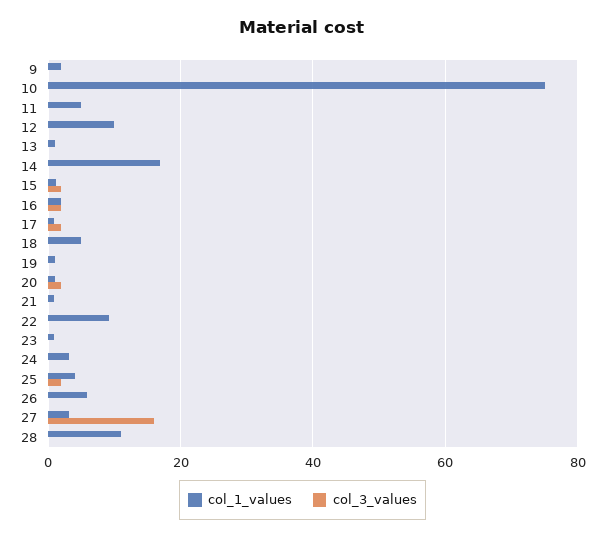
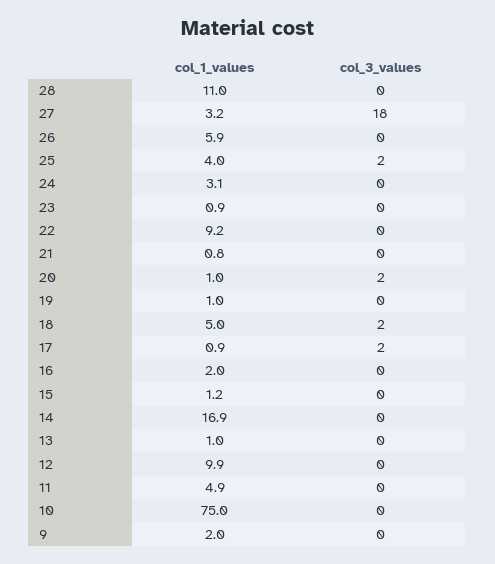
col_3_values, 15: 2 -> 0
col_3_values, 16: 2 -> 0
col_3_values, 18: 0 -> 2
col_3_values, 27: 16 -> 18

